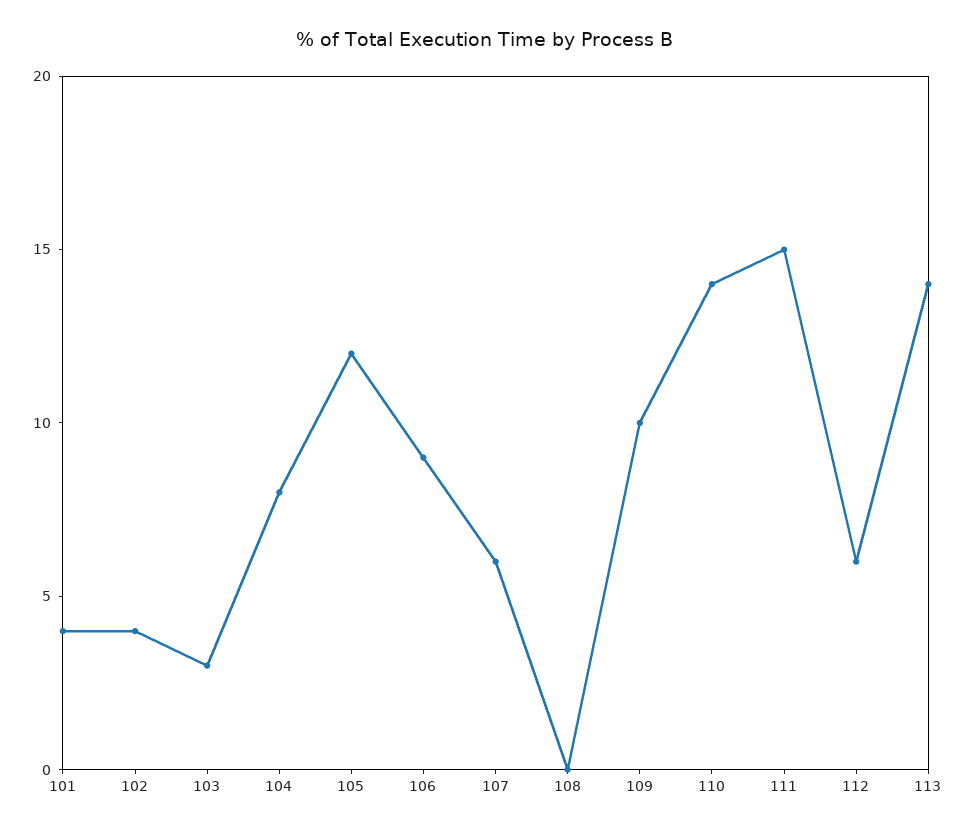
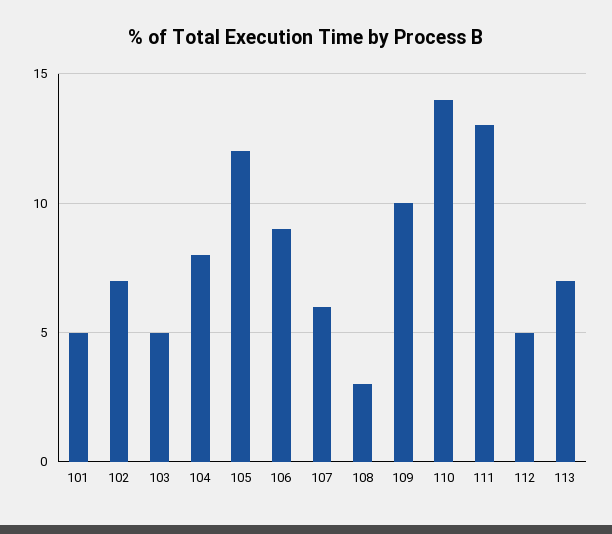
101: 4 -> 5
102: 4 -> 7
103: 3 -> 5
108: 0 -> 3
111: 15 -> 13
112: 6 -> 5
113: 14 -> 7

